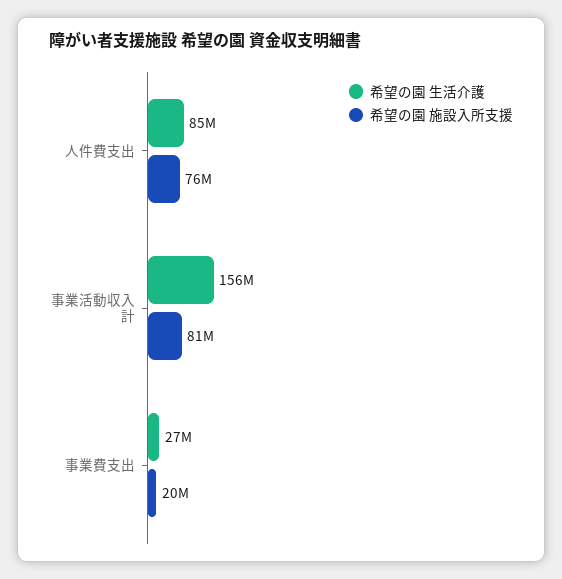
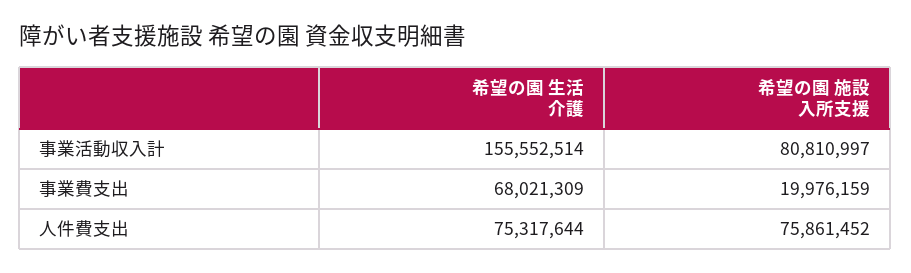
希望の園 生活介護, 人件費支出: 85000000 -> 75317644
希望の園 生活介護, 事業費支出: 27000000 -> 68021309

